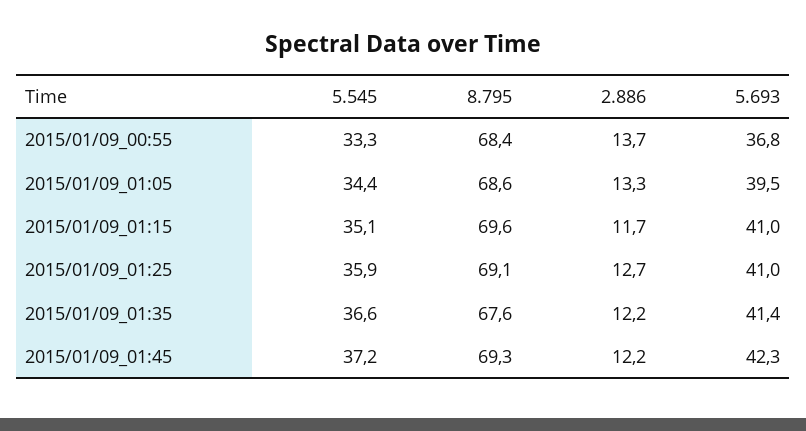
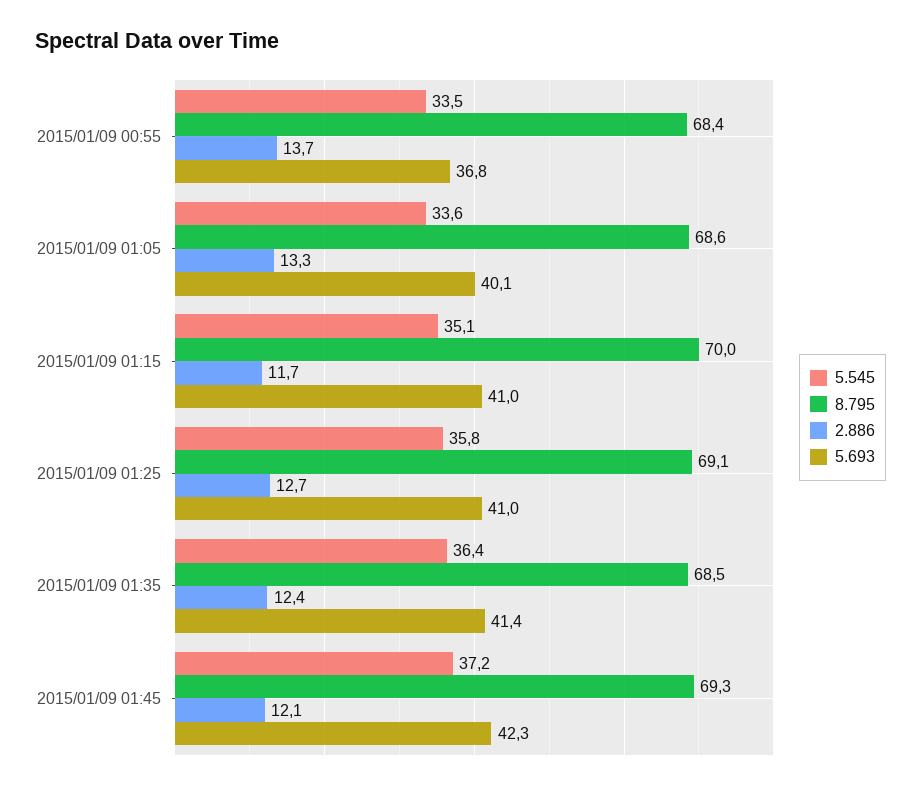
5.545, 2015/01/09_00:55: 33.3 -> 33.5
5.545, 2015/01/09_01:05: 34.4 -> 33.6
5.693, 2015/01/09_01:05: 39.5 -> 40.1
8.795, 2015/01/09_01:15: 69.6 -> 70
5.545, 2015/01/09_01:25: 35.9 -> 35.8
5.545, 2015/01/09_01:35: 36.6 -> 36.4
8.795, 2015/01/09_01:35: 67.6 -> 68.5
2.886, 2015/01/09_01:35: 12.2 -> 12.4
2.886, 2015/01/09_01:45: 12.2 -> 12.1

